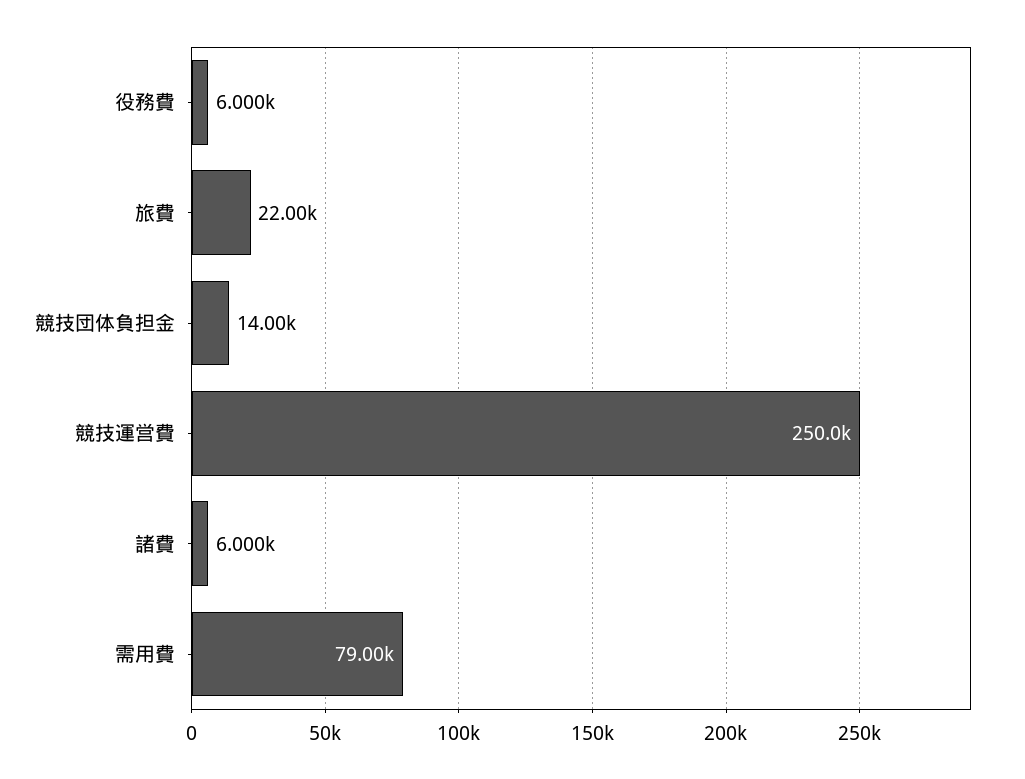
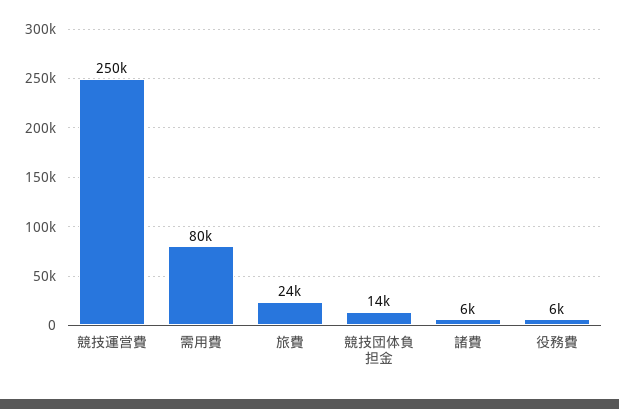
旅費: 22000 -> 24000
需用費: 79000 -> 80000

